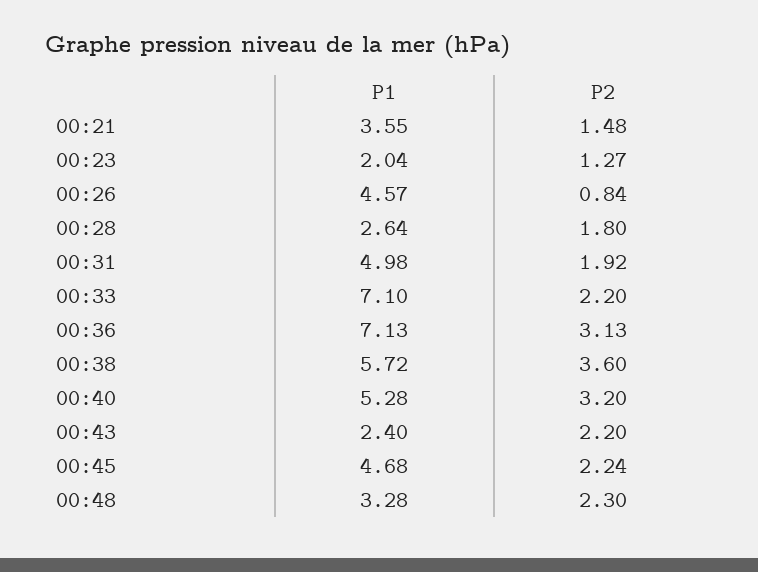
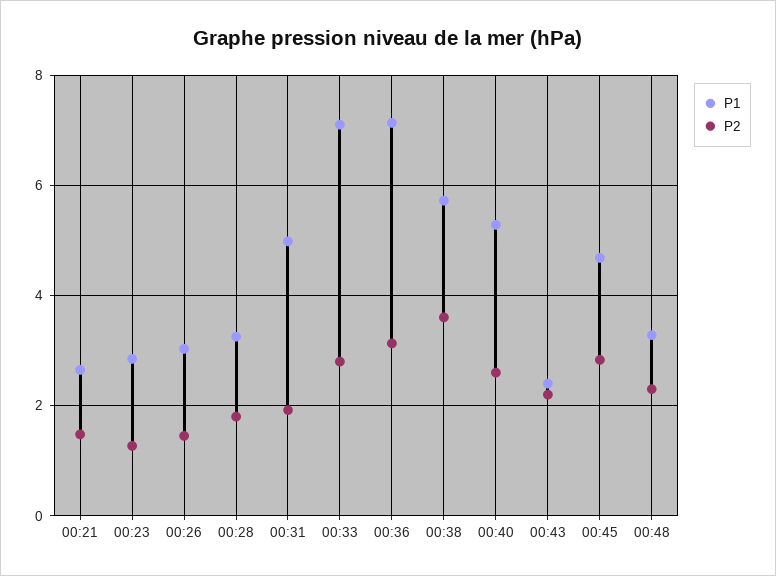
P1, 00:21: 3.55 -> 2.6
P1, 00:23: 2.04 -> 2.8
P1, 00:26: 4.57 -> 3
P2, 00:26: 0.84 -> 1.4
P1, 00:28: 2.64 -> 3.2
P2, 00:33: 2.2 -> 2.8
P2, 00:40: 3.2 -> 2.6
P2, 00:45: 2.24 -> 2.8

